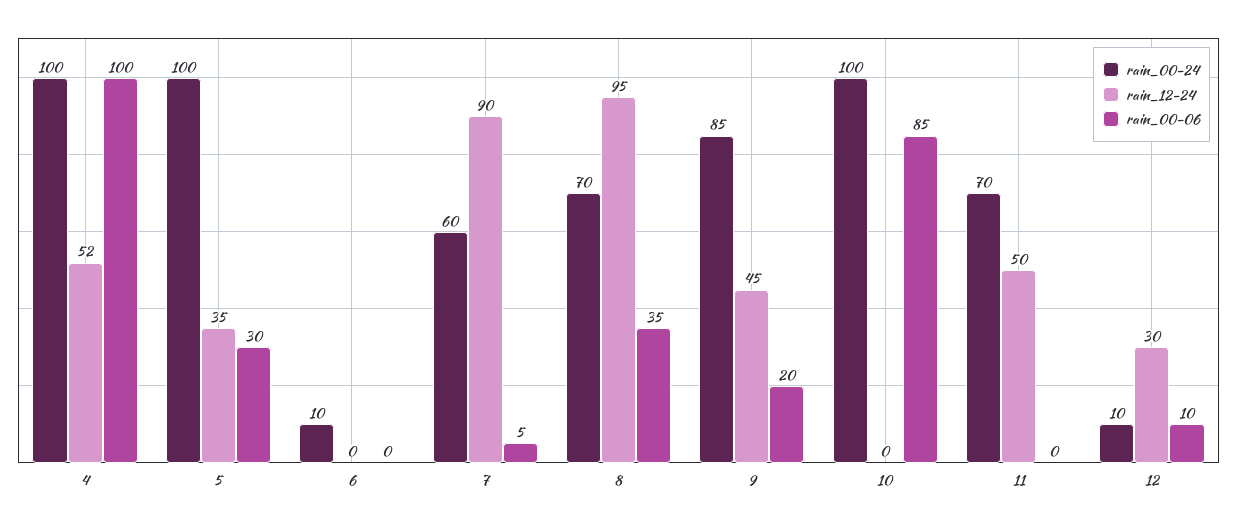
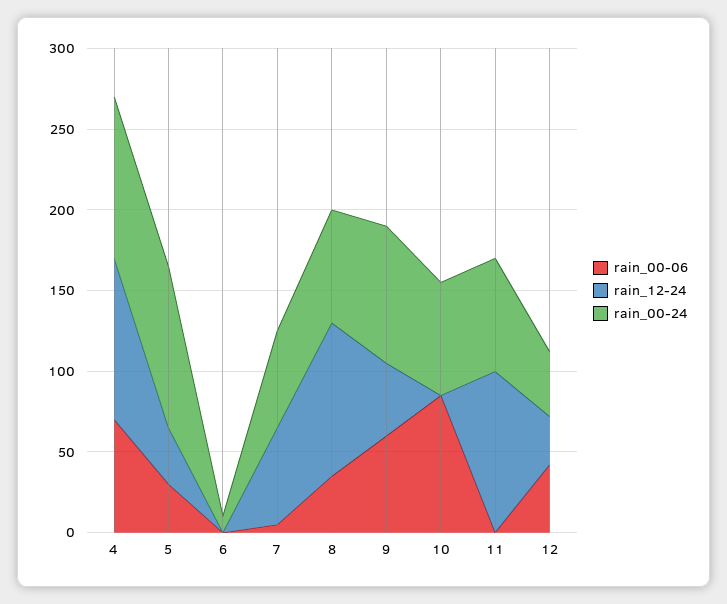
rain_12-24, 4: 52 -> 100
rain_00-06, 4: 100 -> 70
rain_12-24, 7: 90 -> 60
rain_00-06, 9: 20 -> 60
rain_00-24, 10: 100 -> 70
rain_12-24, 11: 50 -> 100
rain_00-24, 12: 10 -> 40
rain_00-06, 12: 10 -> 40

